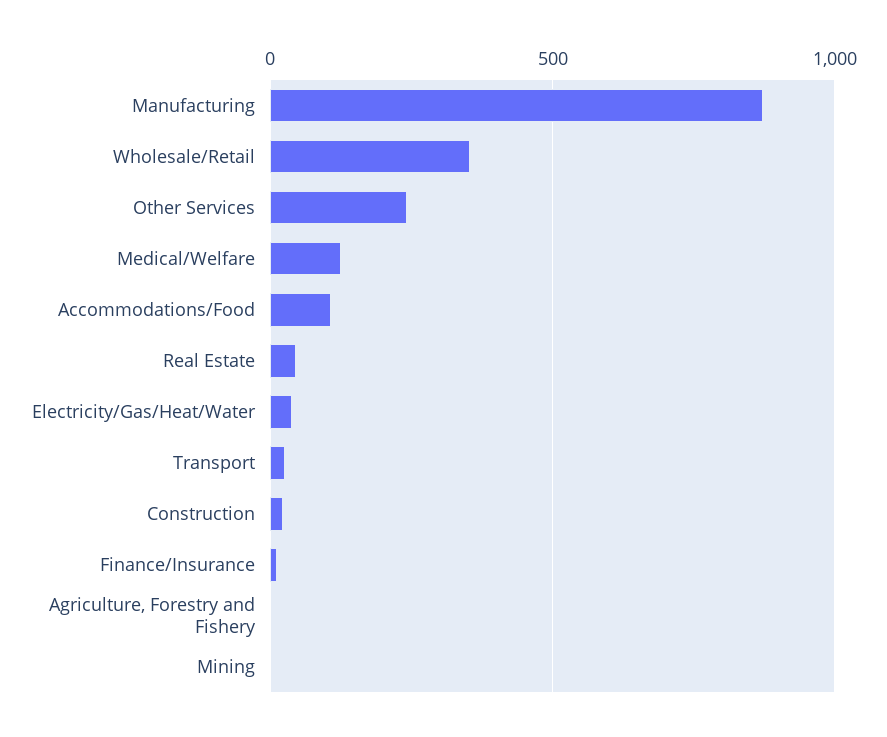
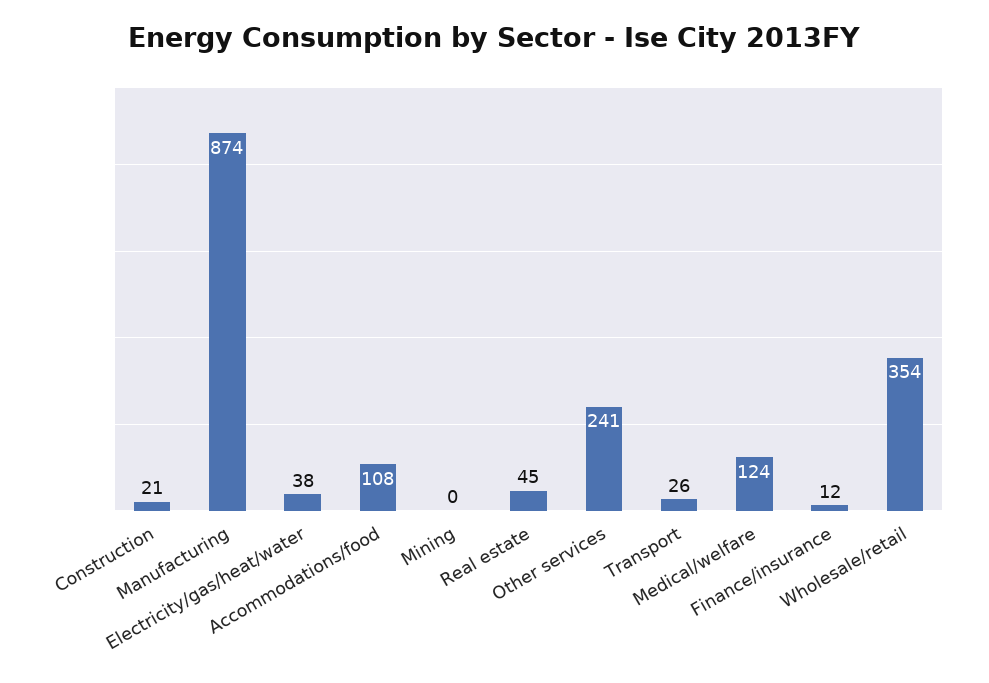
Agriculture, Forestry and Fishery: 0 -> none

